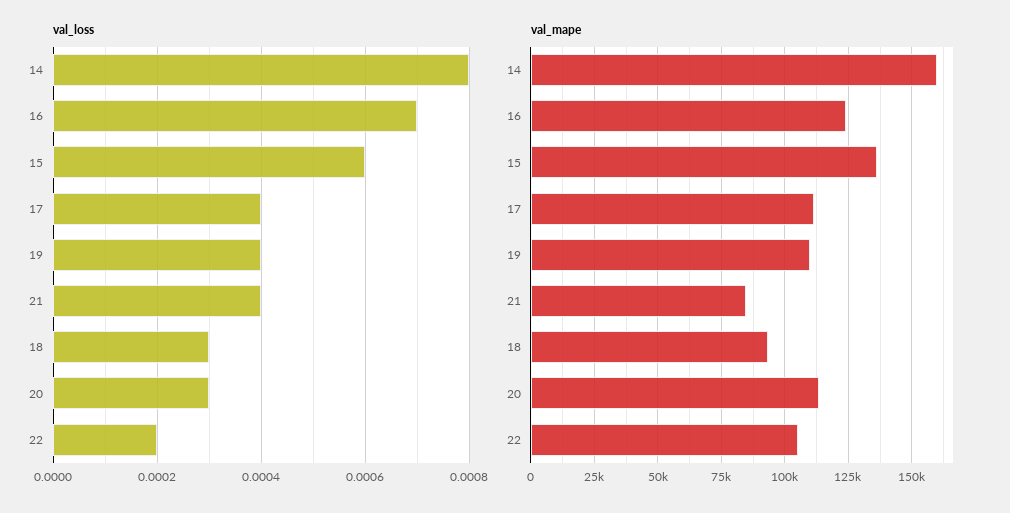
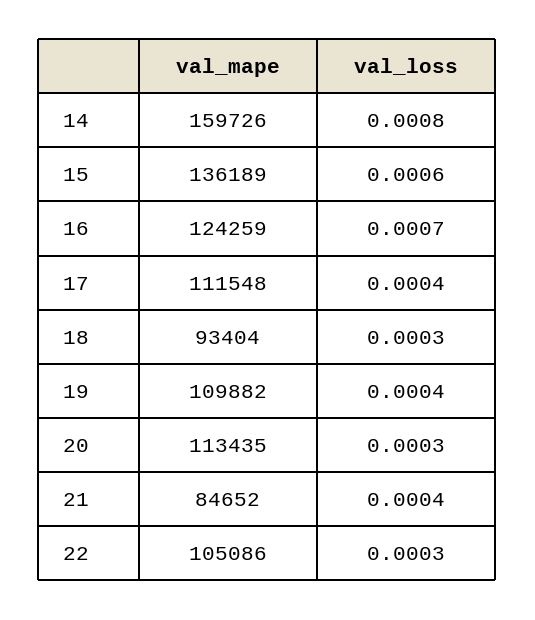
val_loss, 22: 0.0002 -> 0.0003

